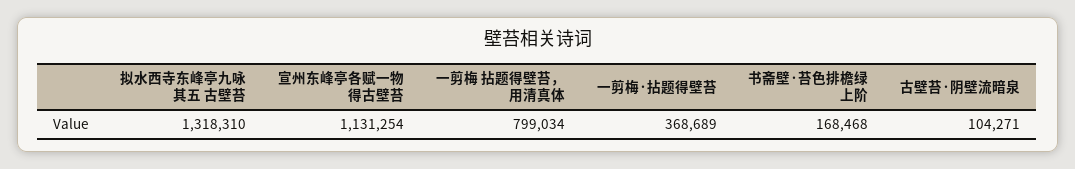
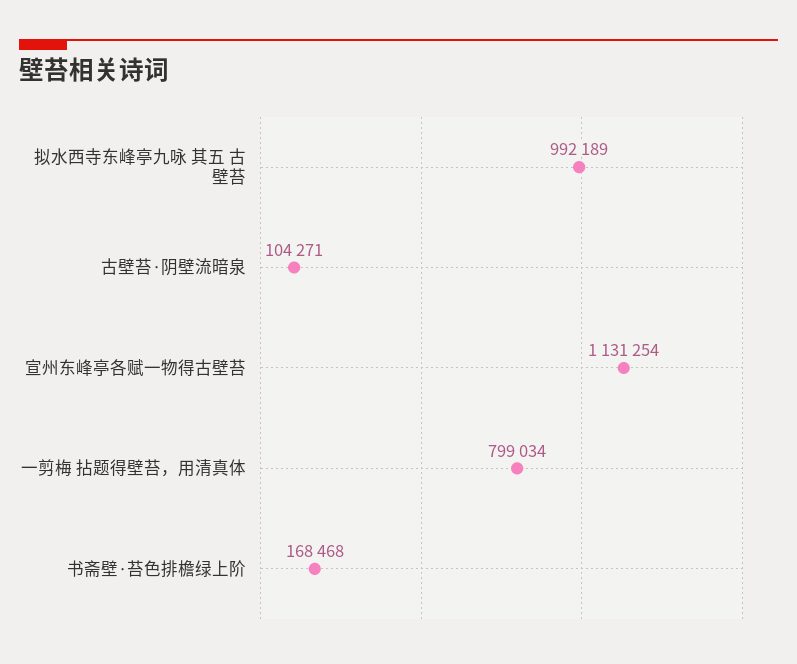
拟水西寺东峰亭九咏 其五 古壁苔: 1318310 -> 992189
一剪梅·拈题得壁苔: 368689 -> none

